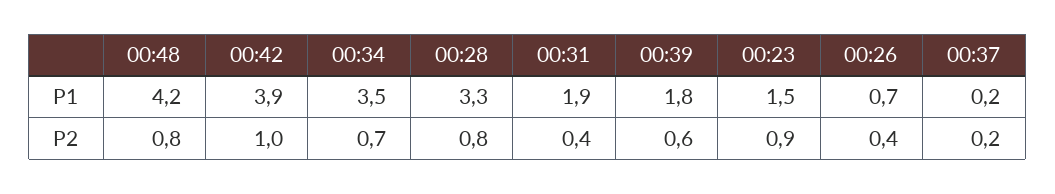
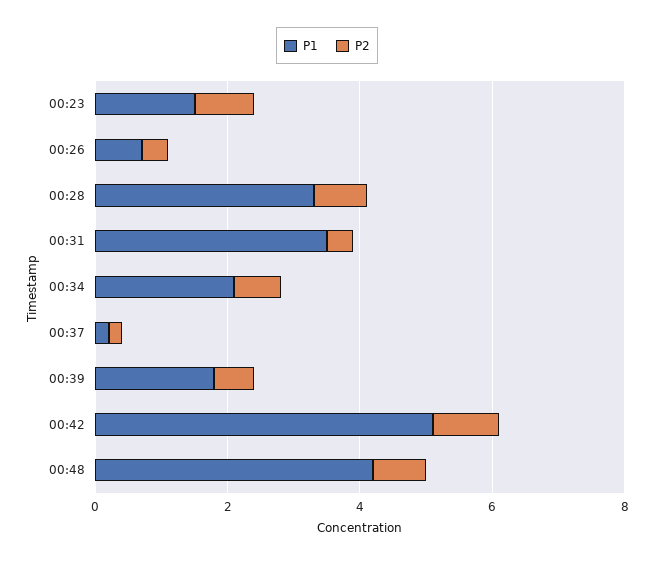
P1, 00:42: 3.9 -> 5
P1, 00:34: 3.5 -> 2
P1, 00:31: 1.9 -> 3.5

